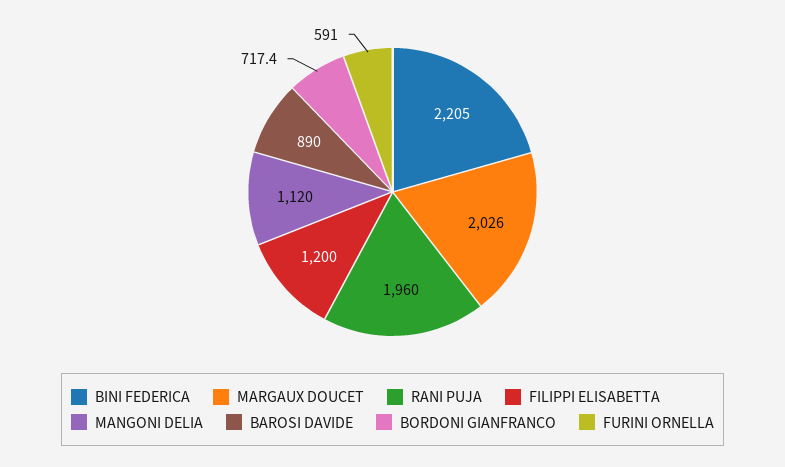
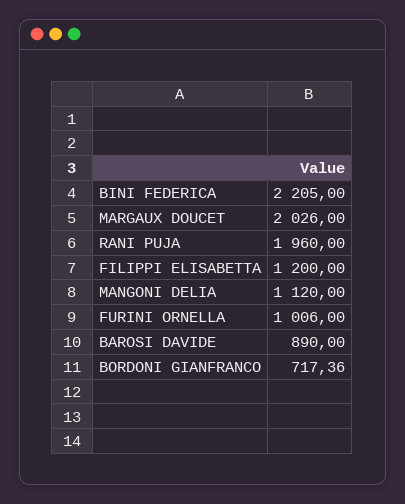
FURINI ORNELLA: 591 -> 1006

